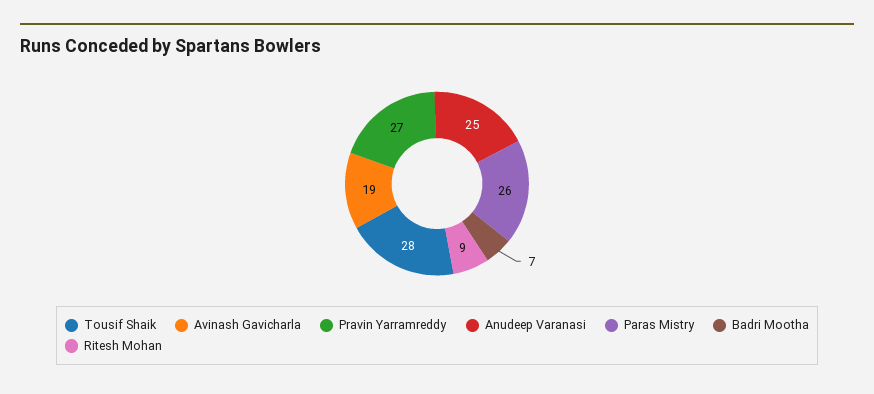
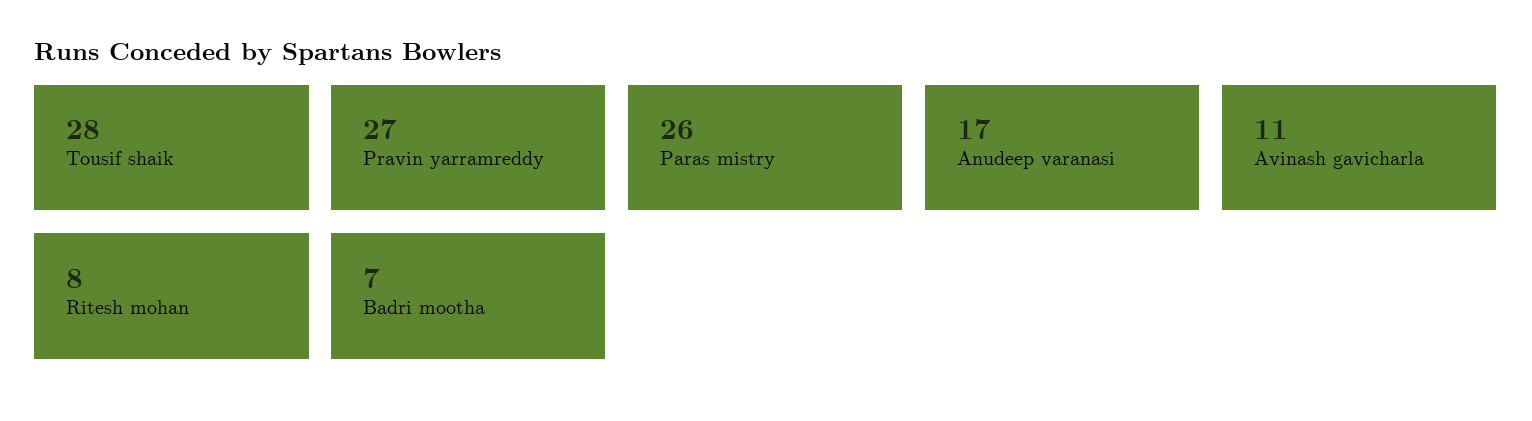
Avinash Gavicharla: 19 -> 11
Anudeep Varanasi: 25 -> 17
Ritesh Mohan: 9 -> 8

